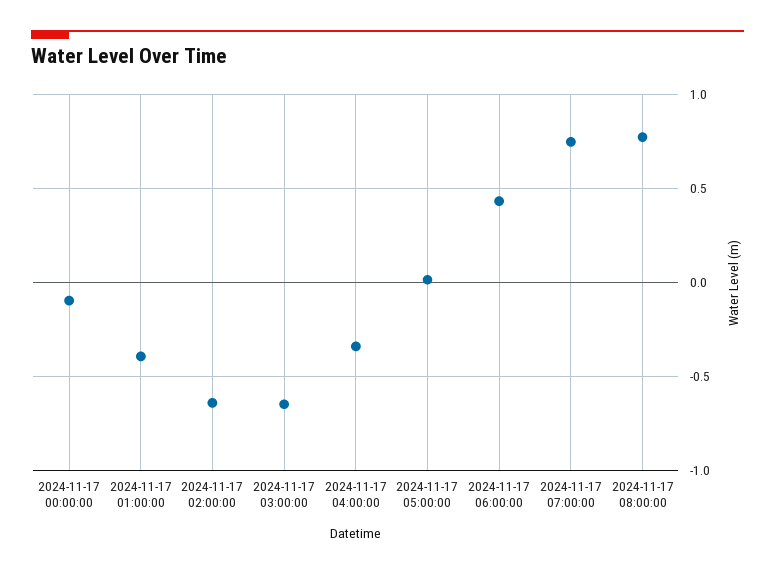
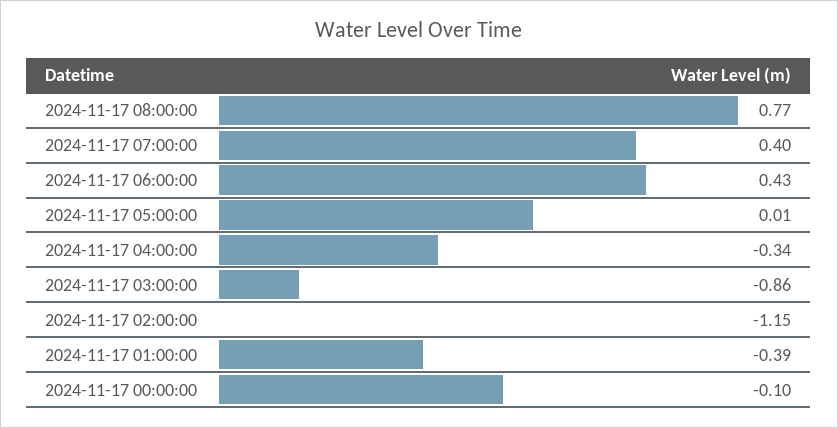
2024-11-17 02:00:00: -0.65 -> -1.15
2024-11-17 03:00:00: -0.65 -> -0.86
2024-11-17 07:00:00: 0.75 -> 0.4

